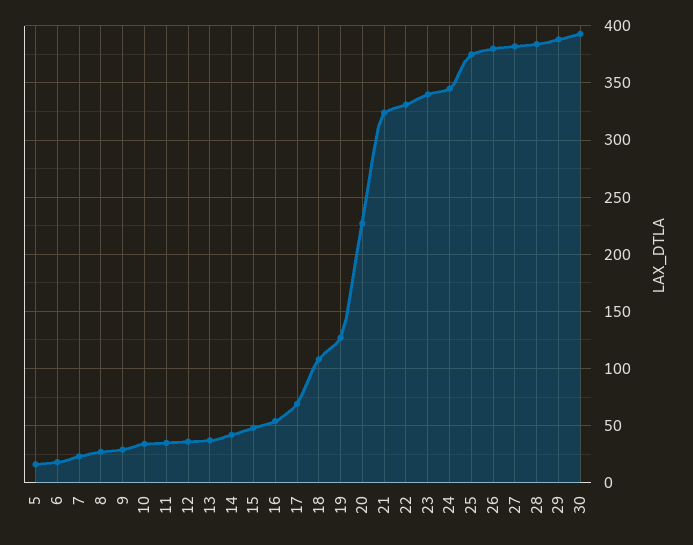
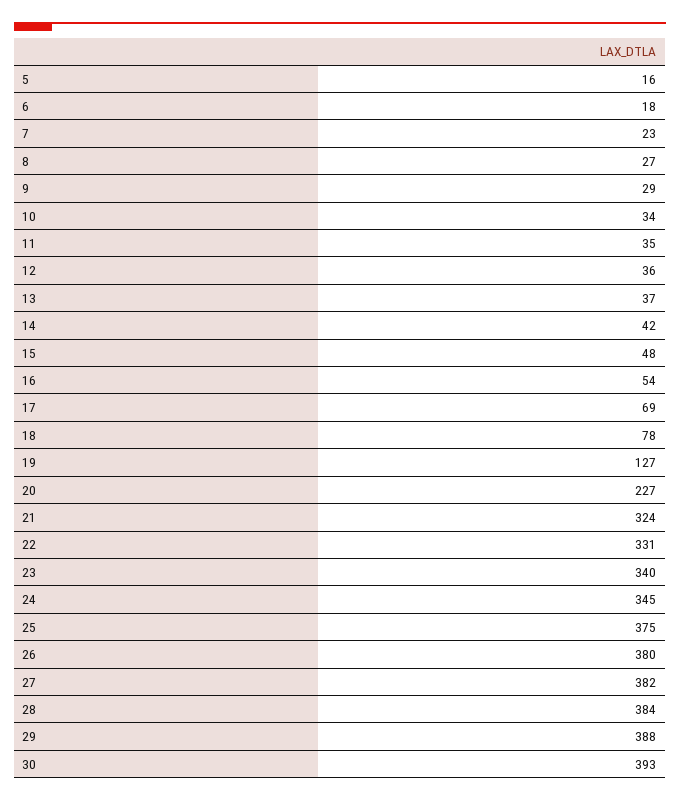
18: 110 -> 78

